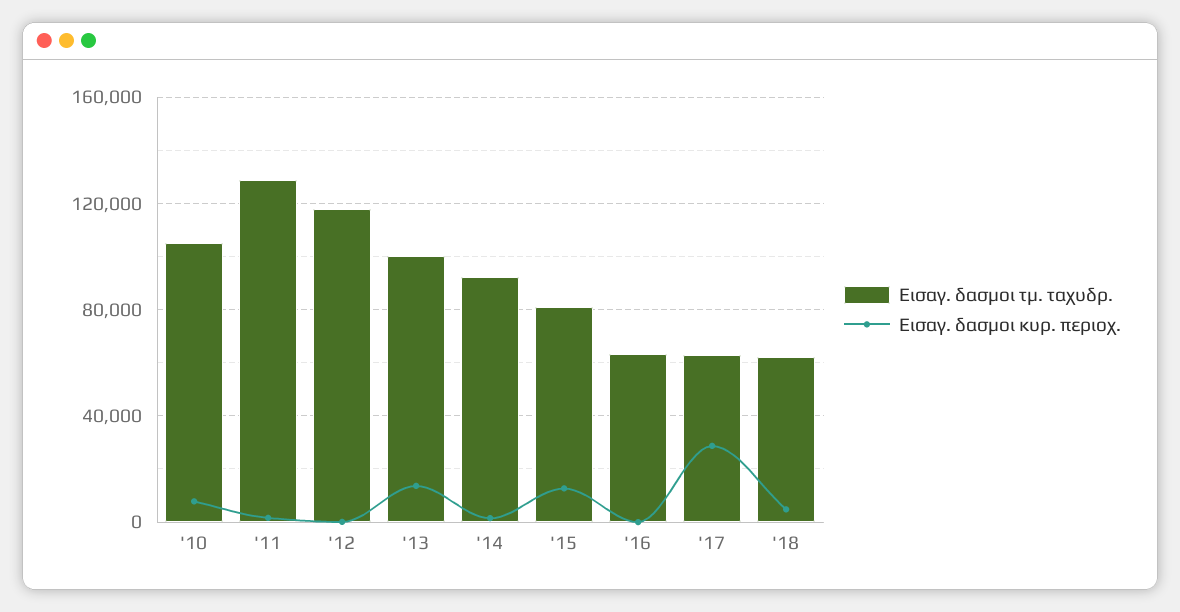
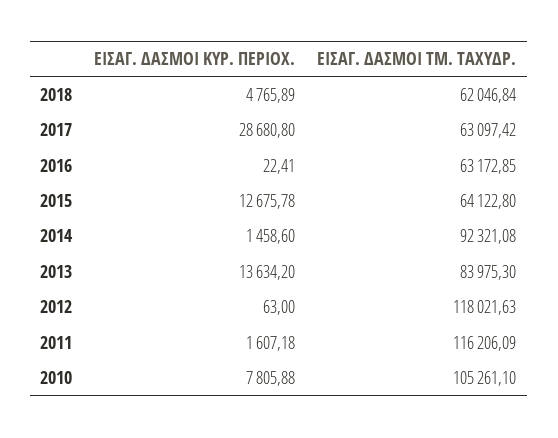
Εισαγ. δασμοι τμ. ταχυδρ., '11: 130000 -> 116206.09
Εισαγ. δασμοι τμ. ταχυδρ., '13: 100000 -> 83975.3
Εισαγ. δασμοι τμ. ταχυδρ., '15: 80000 -> 64122.8

